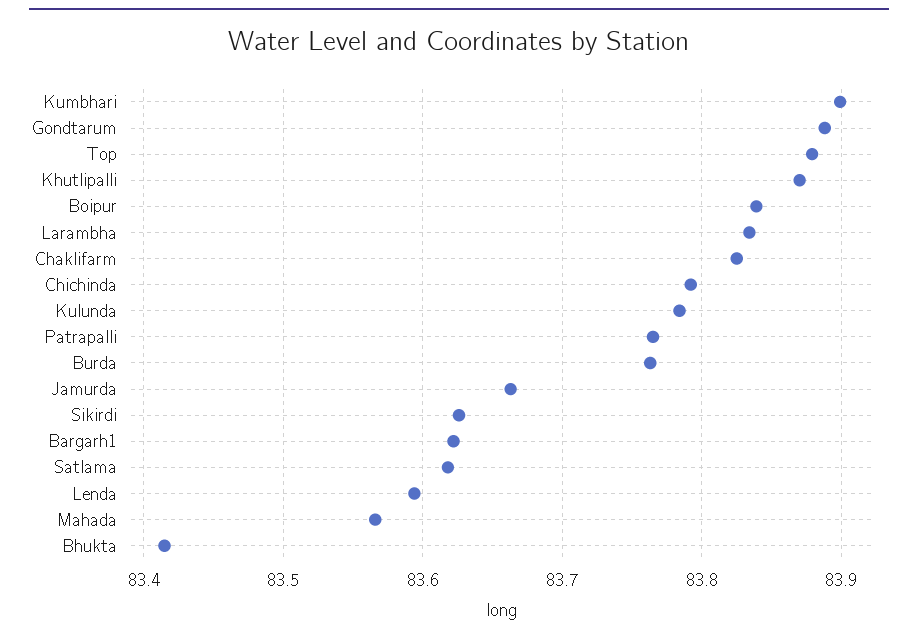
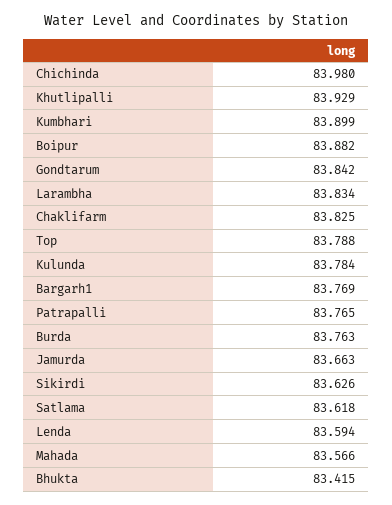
Gondtarum: 83.89 -> 83.842
Top: 83.88 -> 83.788
Khutlipalli: 83.87 -> 83.929
Boipur: 83.84 -> 83.882
Chichinda: 83.79 -> 83.98
Bargarh1: 83.62 -> 83.769

